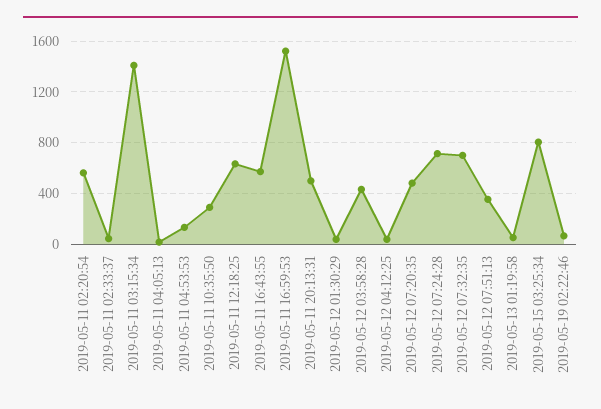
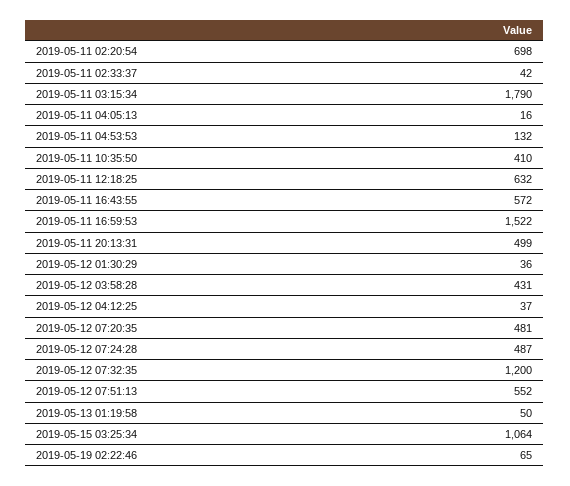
2019-05-11 02:20:54: 550 -> 698
2019-05-11 03:15:34: 1400 -> 1790
2019-05-11 10:35:50: 300 -> 410
2019-05-12 07:24:28: 700 -> 487
2019-05-12 07:32:35: 700 -> 1200
2019-05-12 07:51:13: 350 -> 552
2019-05-15 03:25:34: 800 -> 1064

